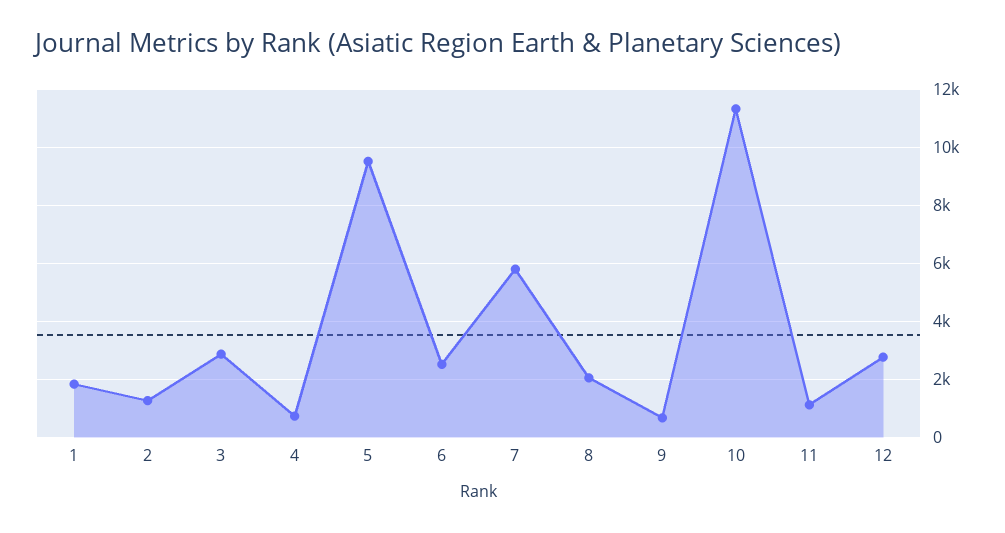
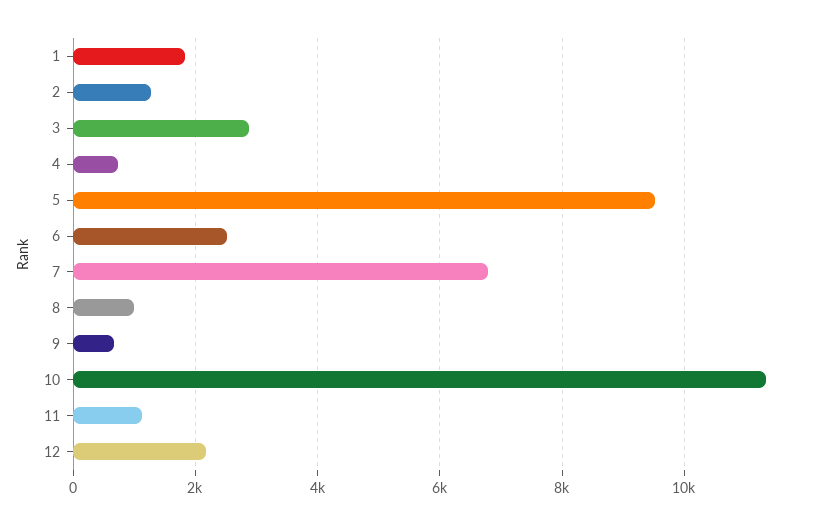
7: 5750 -> 6800
8: 2000 -> 1000
12: 2750 -> 2200

